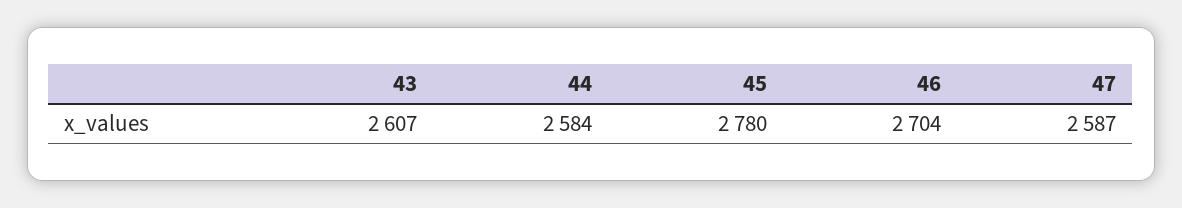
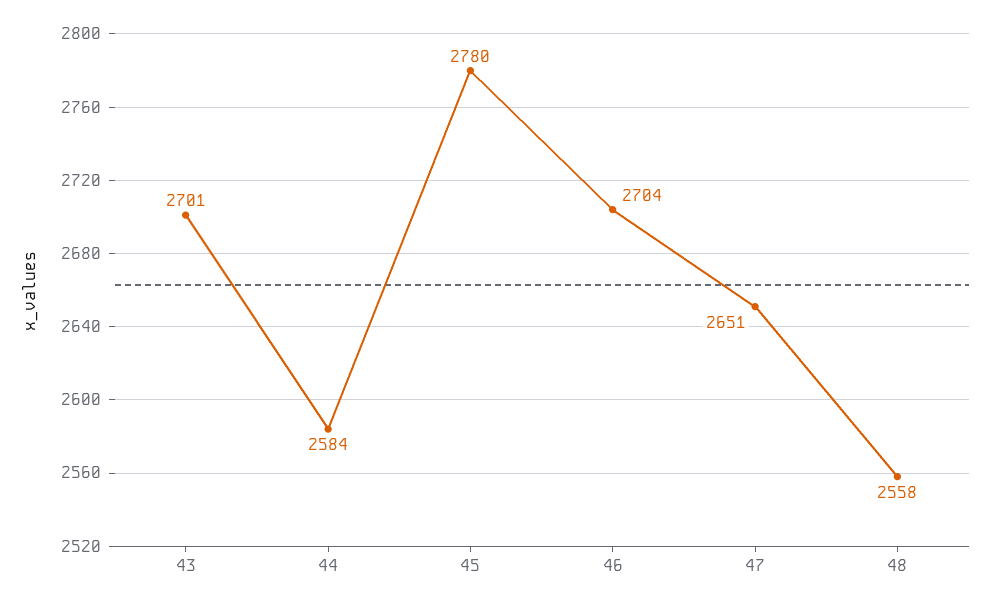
43: 2607 -> 2701
47: 2587 -> 2651
48: none -> 2558

